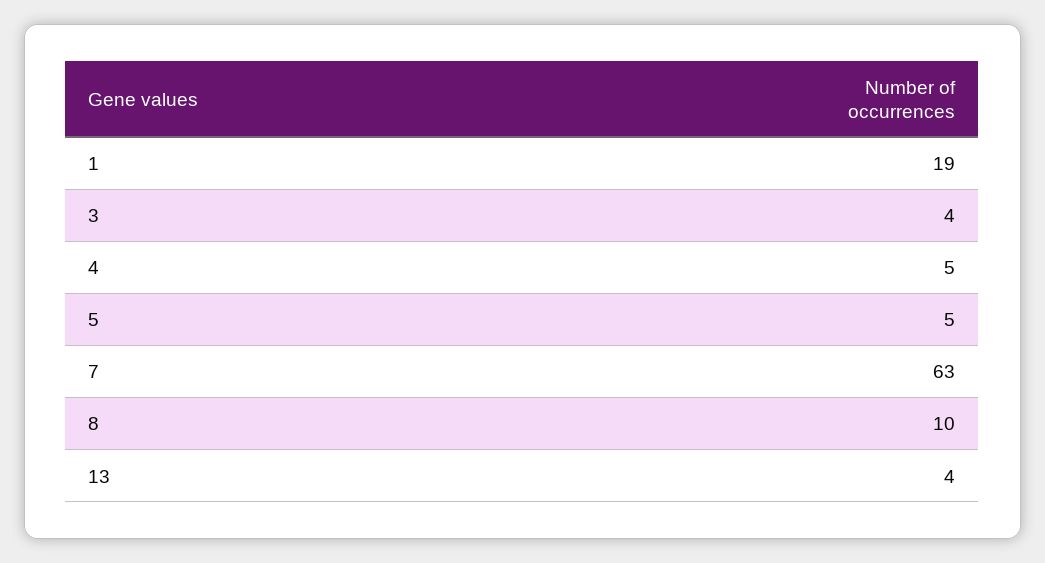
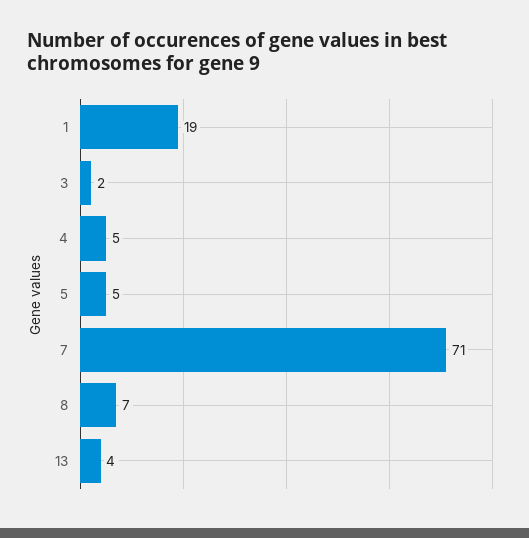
3: 4 -> 2
7: 63 -> 71
8: 10 -> 7

